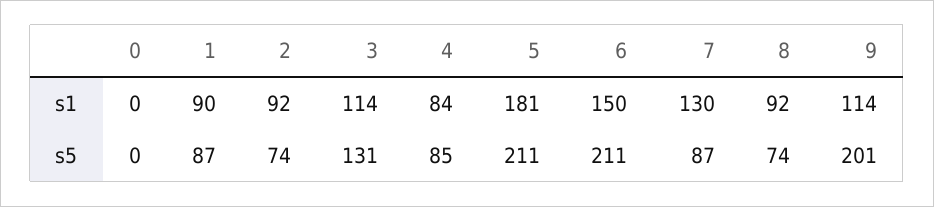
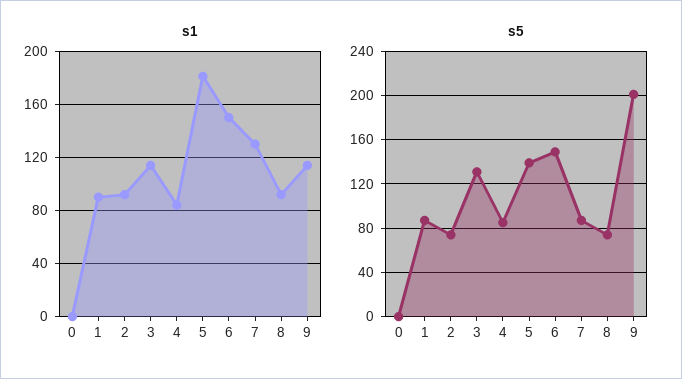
s5, 5: 211 -> 140
s5, 6: 211 -> 150

